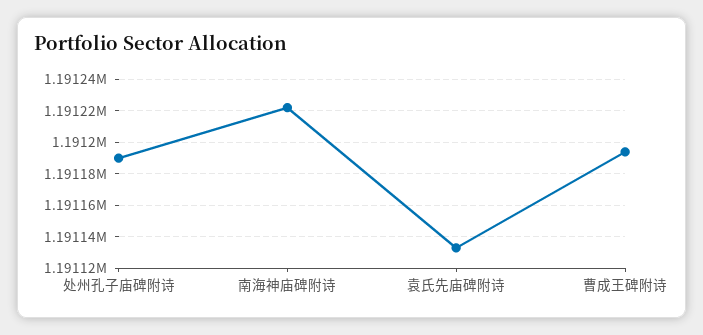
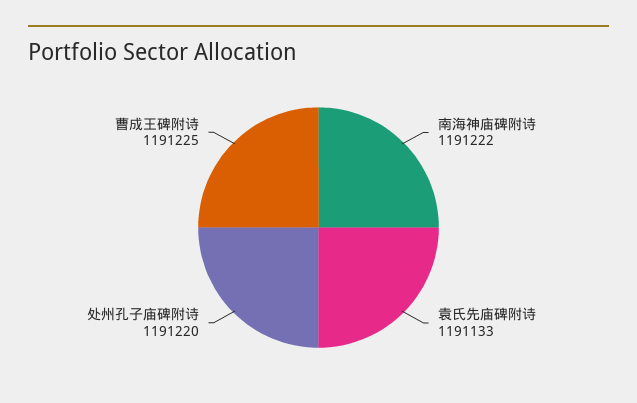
处州孔子庙碑附诗: 1191190 -> 1191220
曹成王碑附诗: 1191195 -> 1191225

